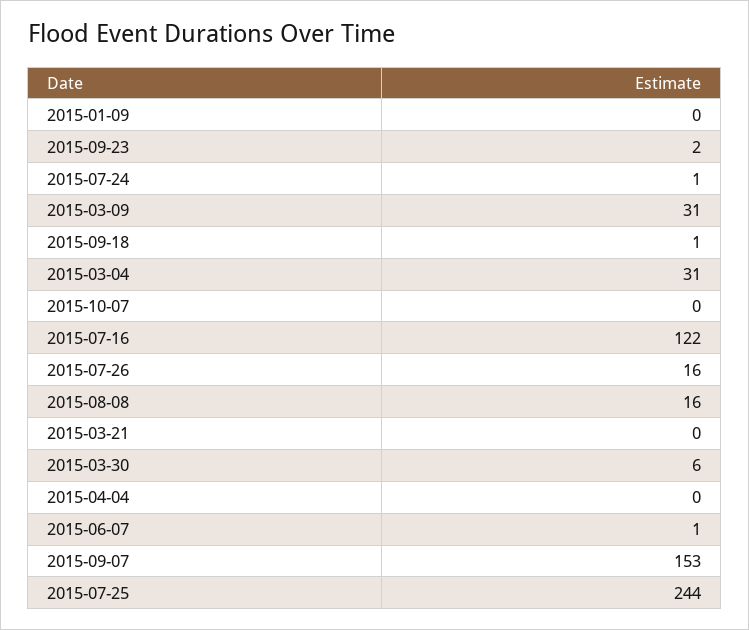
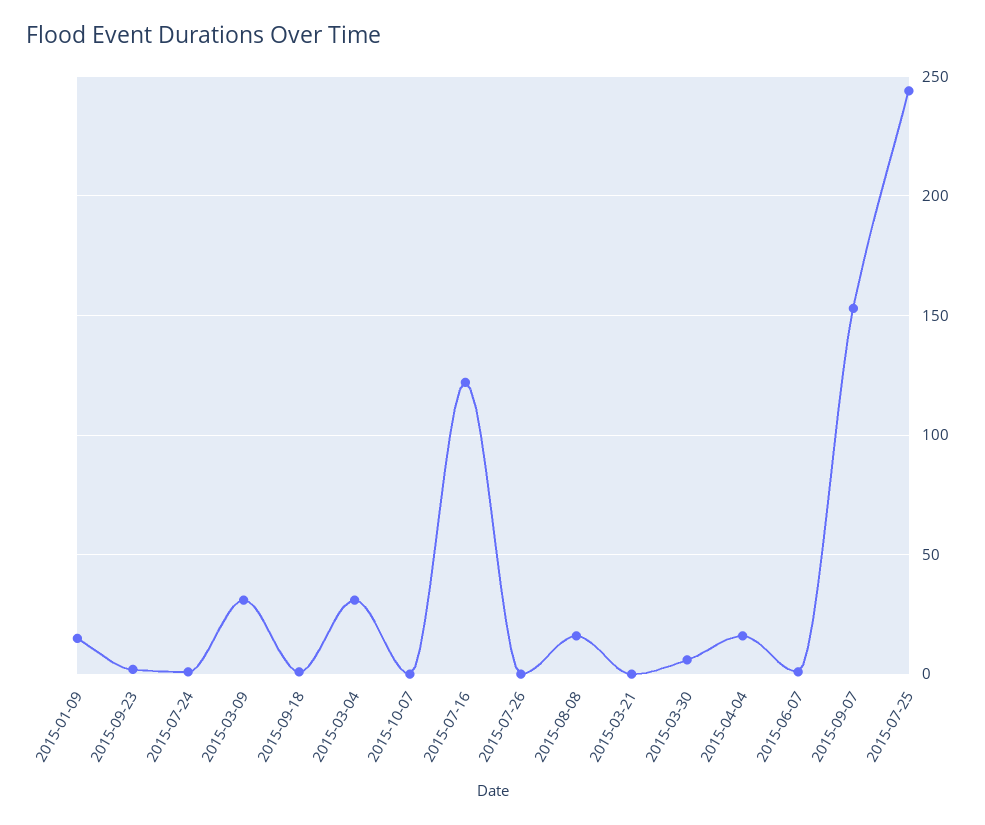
2015-01-09: 0 -> 15
2015-07-26: 16 -> 0
2015-04-04: 0 -> 15

